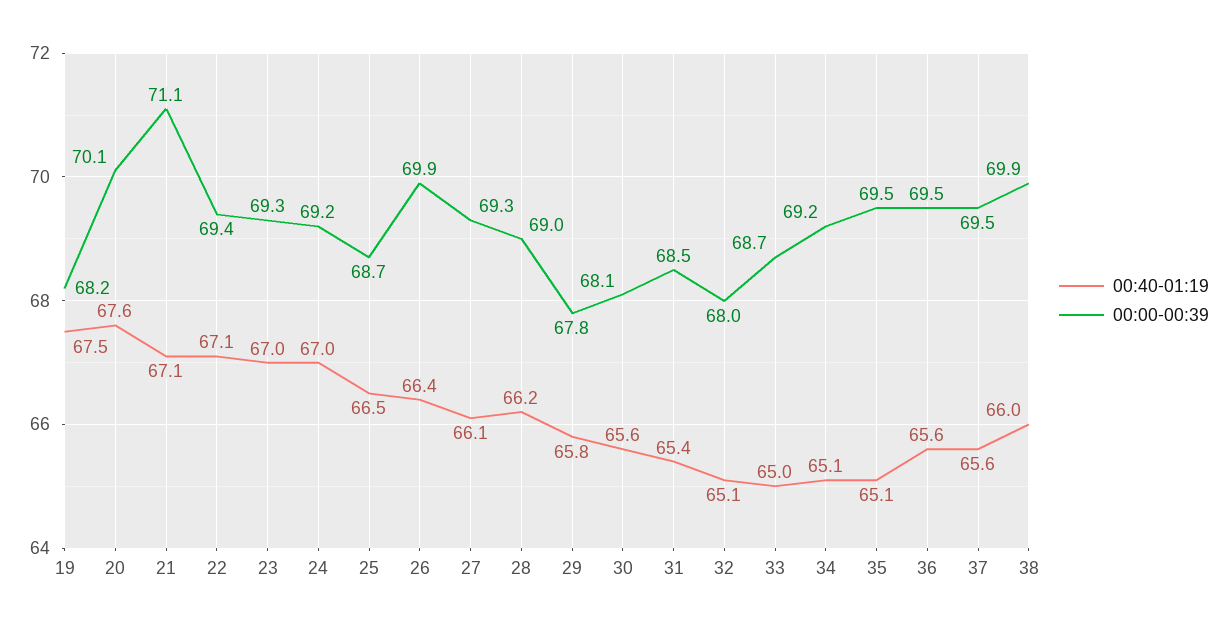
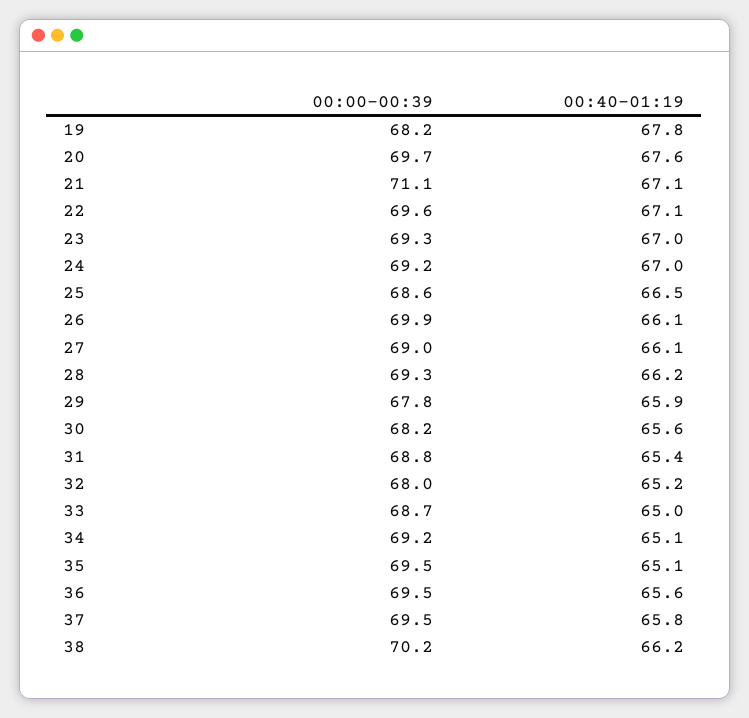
00:40-01:19, 19: 67.5 -> 67.8
00:00-00:39, 20: 70.1 -> 69.7
00:00-00:39, 22: 69.4 -> 69.6
00:00-00:39, 25: 68.7 -> 68.6
00:40-01:19, 26: 66.4 -> 66.1
00:00-00:39, 27: 69.3 -> 69
00:00-00:39, 28: 69 -> 69.3
00:40-01:19, 29: 65.8 -> 65.9
00:00-00:39, 30: 68.1 -> 68.2
00:00-00:39, 31: 68.5 -> 68.8
00:40-01:19, 32: 65.1 -> 65.2
00:40-01:19, 37: 65.6 -> 65.8
00:40-01:19, 38: 66 -> 66.2
00:00-00:39, 38: 69.9 -> 70.2

